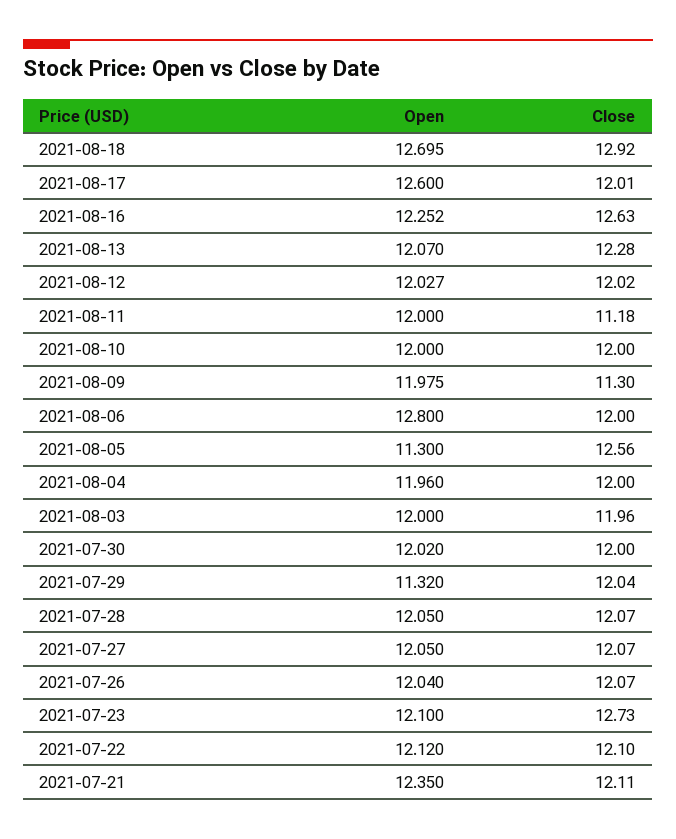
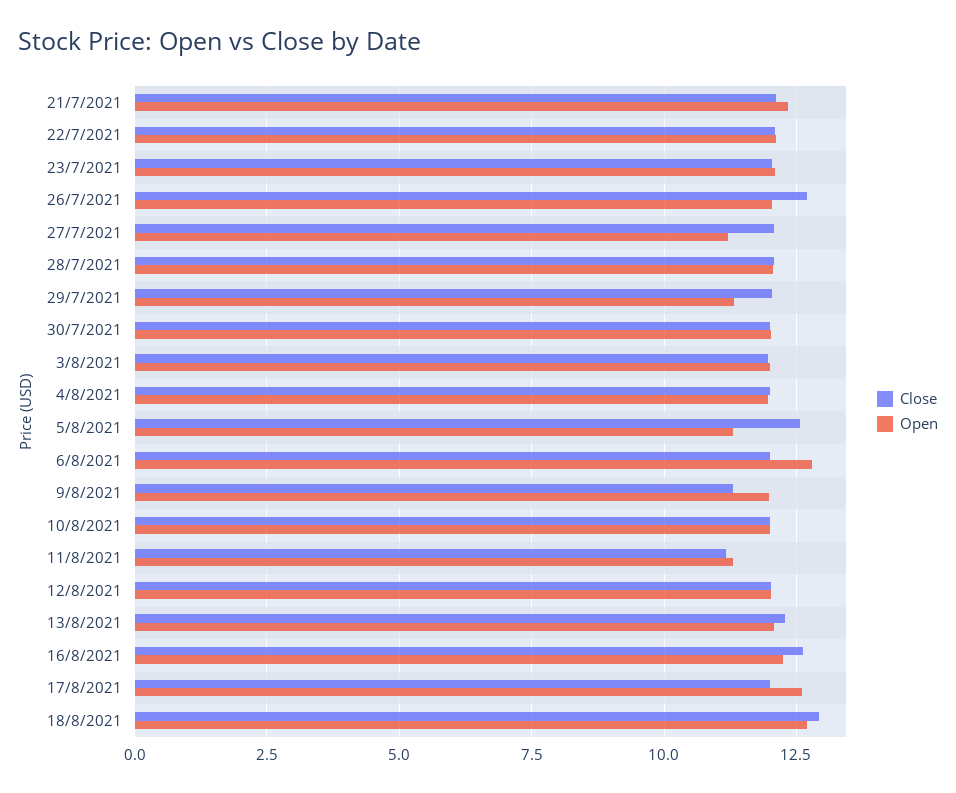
Open, 2021-08-11: 12 -> 11.25
Open, 2021-07-27: 12.05 -> 11.25
Close, 2021-07-26: 12.07 -> 12.75
Close, 2021-07-23: 12.73 -> 12

